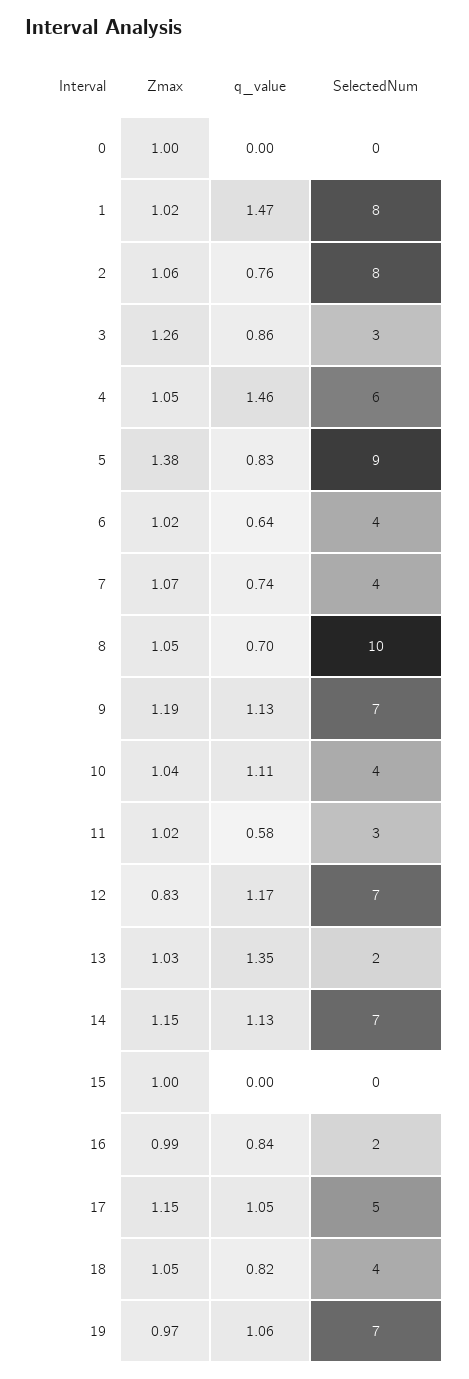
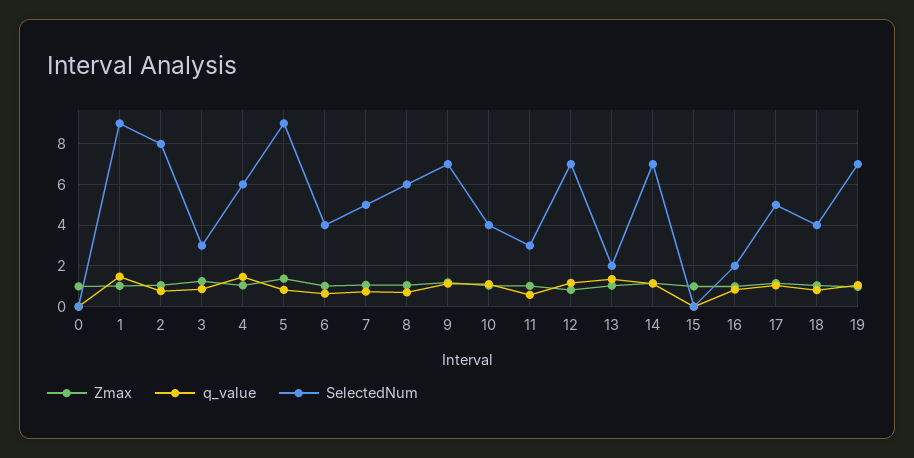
SelectedNum, 1: 8 -> 9
SelectedNum, 7: 4 -> 5
SelectedNum, 8: 10 -> 6

